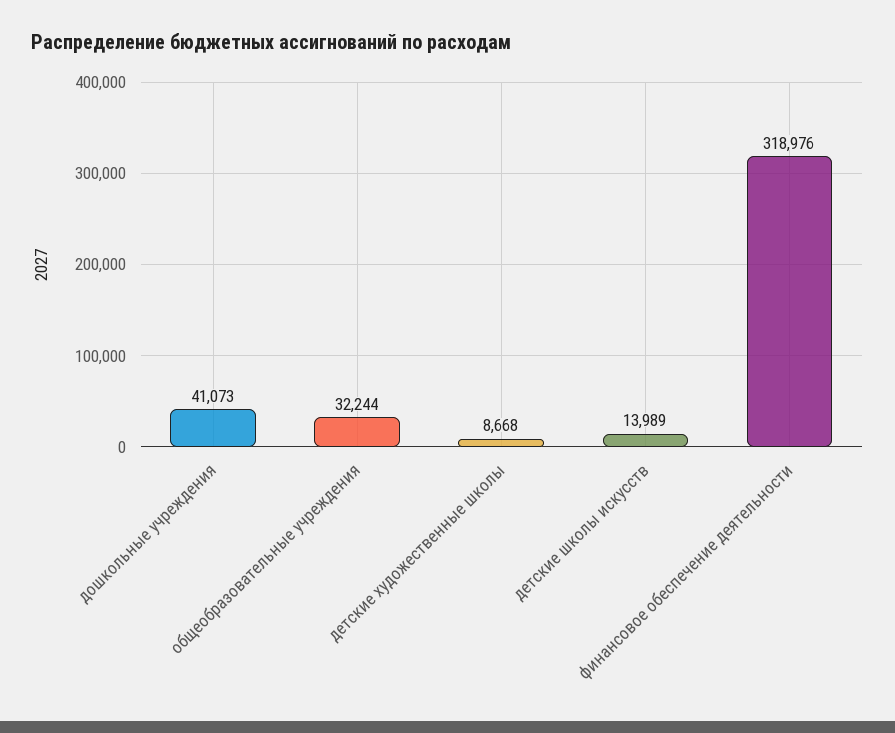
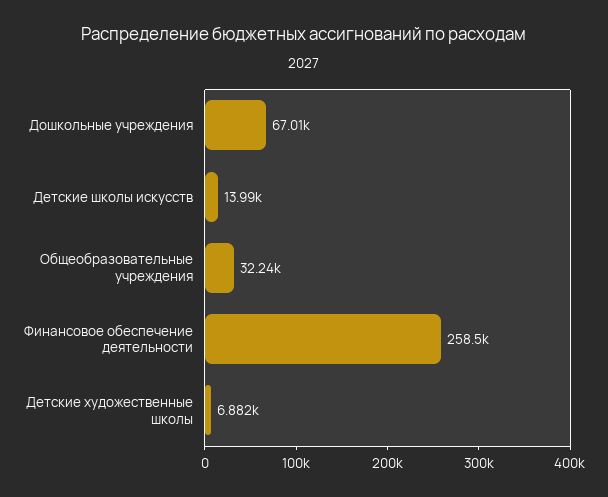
дошкольные учреждения: 41073 -> 67010
детские художественные школы: 8668 -> 6882
финансовое обеспечение деятельности: 318976 -> 258500

